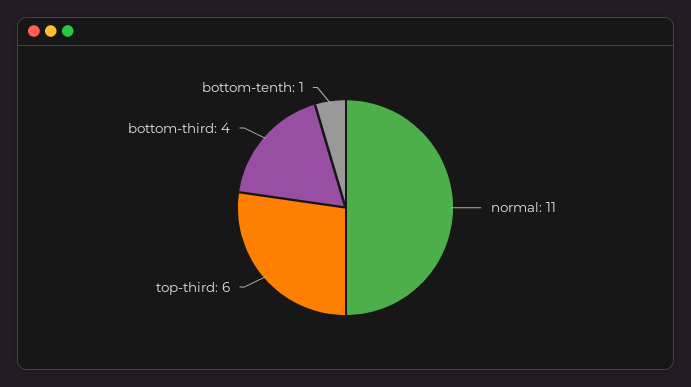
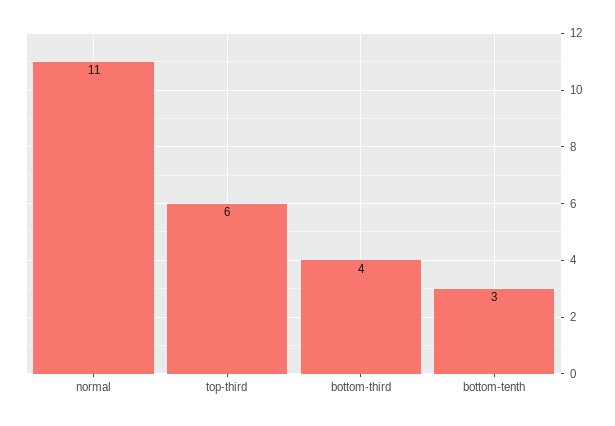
bottom-tenth: 1 -> 3

